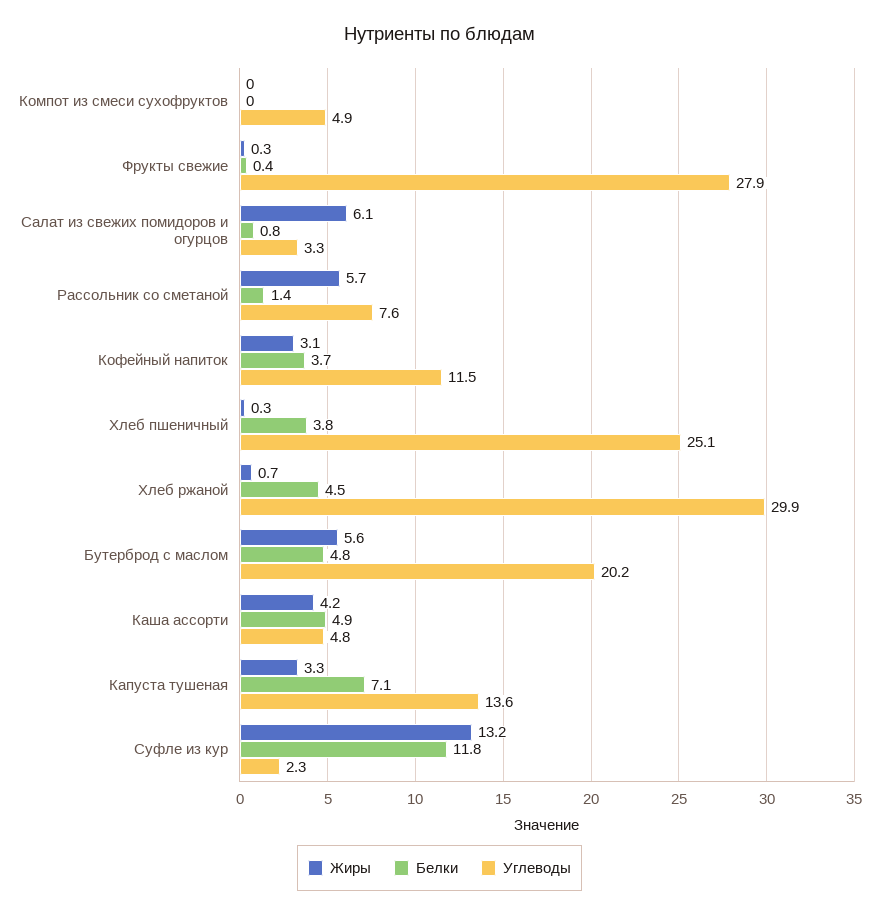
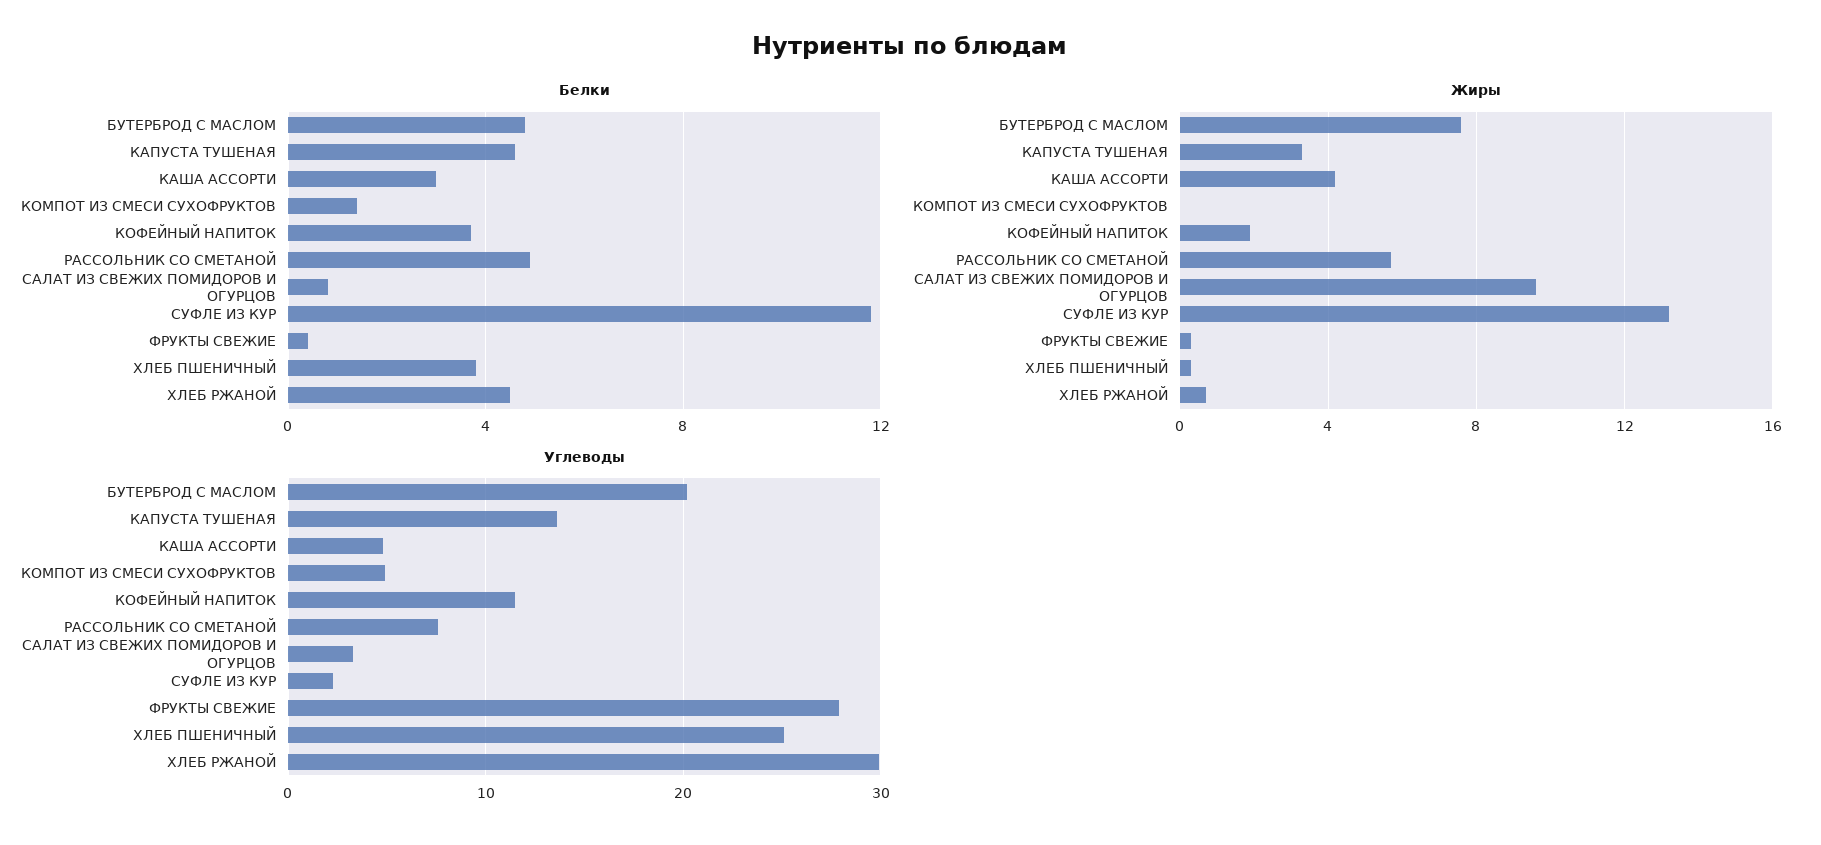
Белки, Компот из смеси сухофруктов: 0 -> 1.5
Жиры, Салат из свежих помидоров и огурцов: 6.1 -> 9.5
Белки, Рассольник со сметаной: 1.4 -> 5
Жиры, Кофейный напиток: 3.1 -> 2
Жиры, Бутерброд с маслом: 5.6 -> 7.5
Белки, Каша ассорти: 4.9 -> 3
Белки, Капуста тушеная: 7.1 -> 4.5

